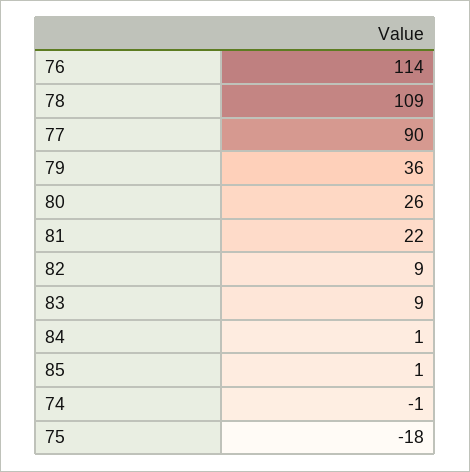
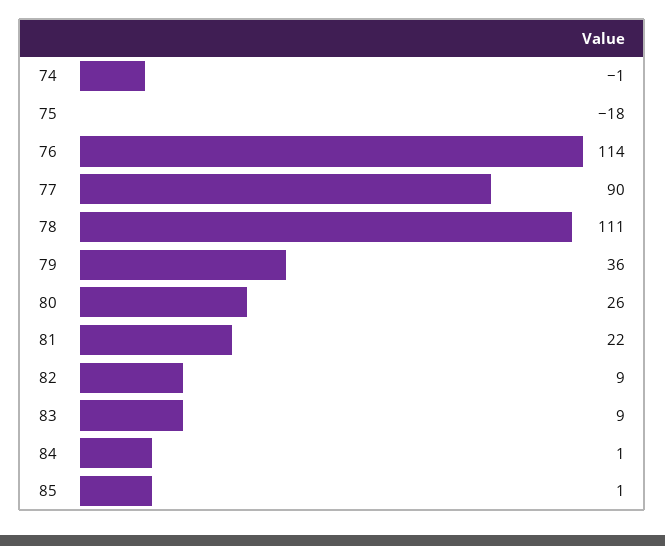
78: 109 -> 111

